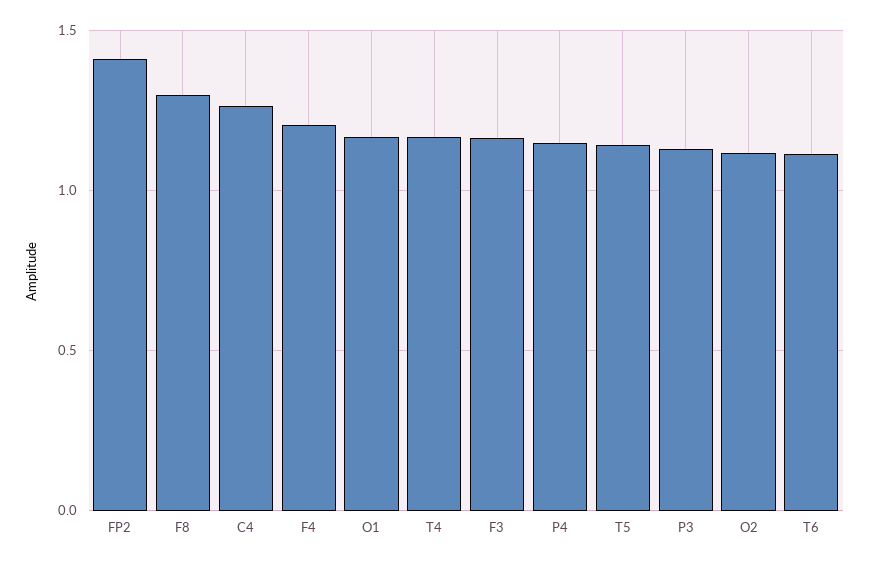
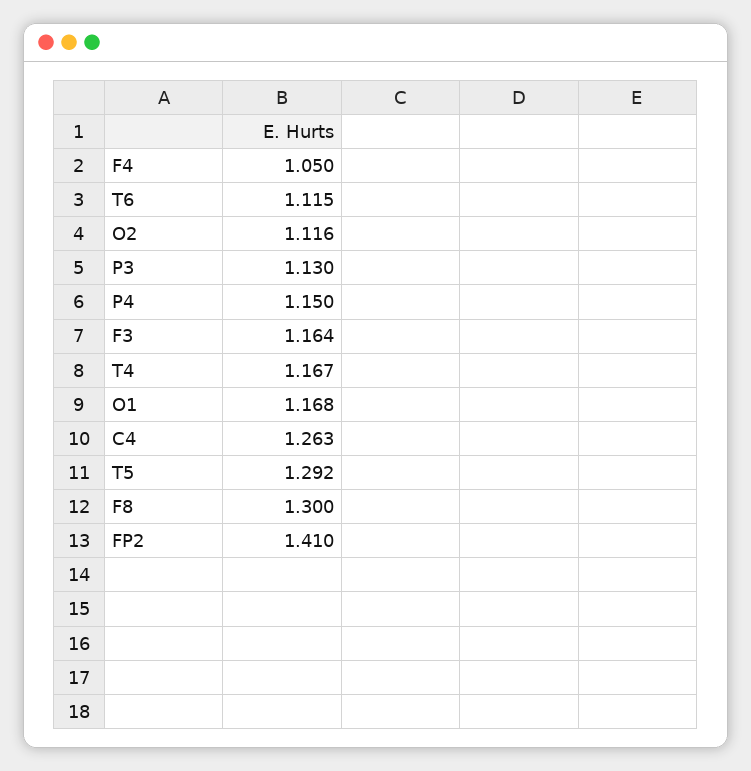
F4: 1.2 -> 1.05
T5: 1.15 -> 1.292

